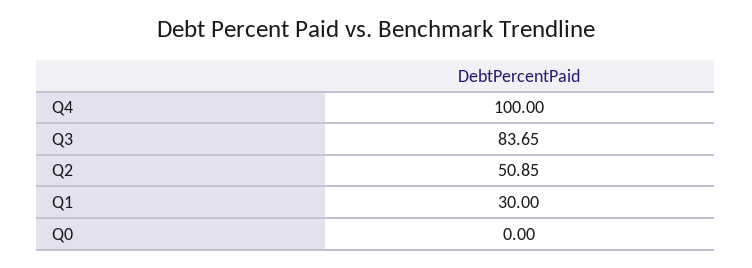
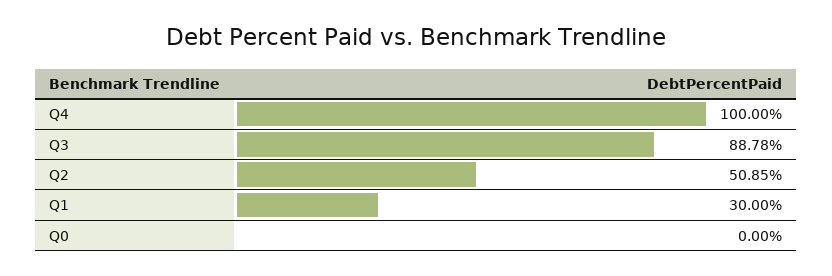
Q3: 83.65 -> 88.78

